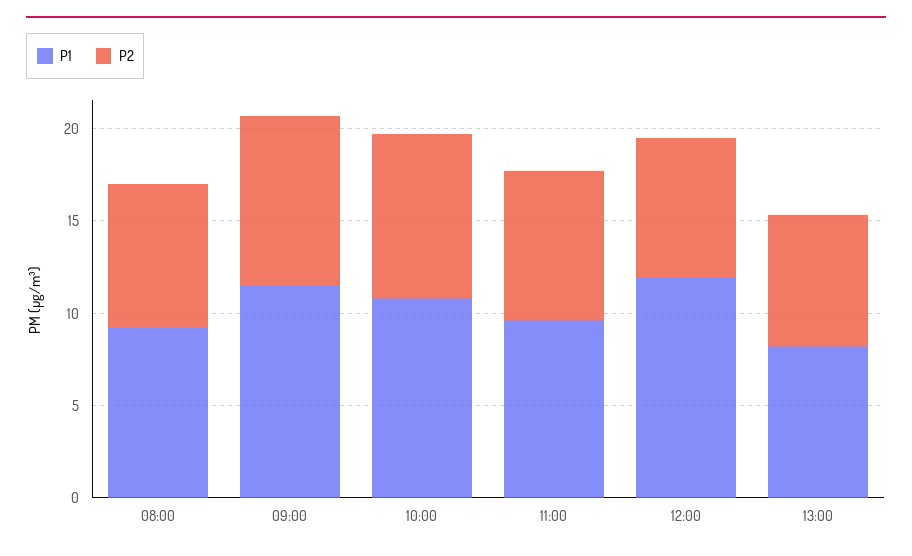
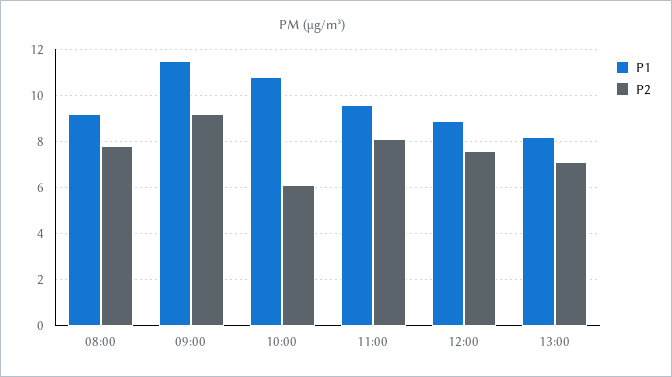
P2, 10:00: 9 -> 6
P1, 12:00: 12 -> 9

